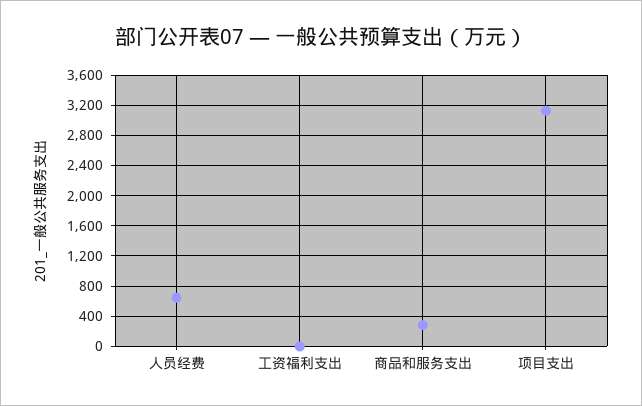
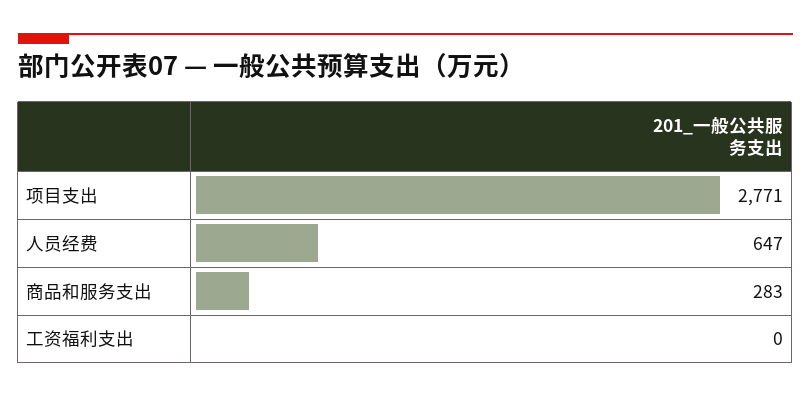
项目支出: 3100 -> 2771

